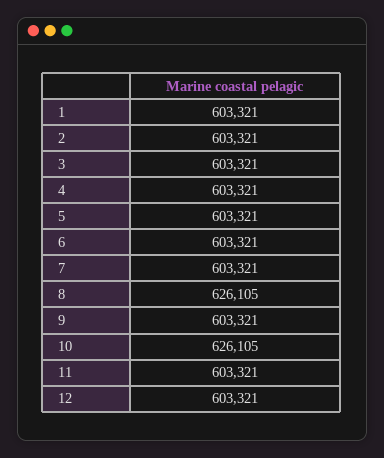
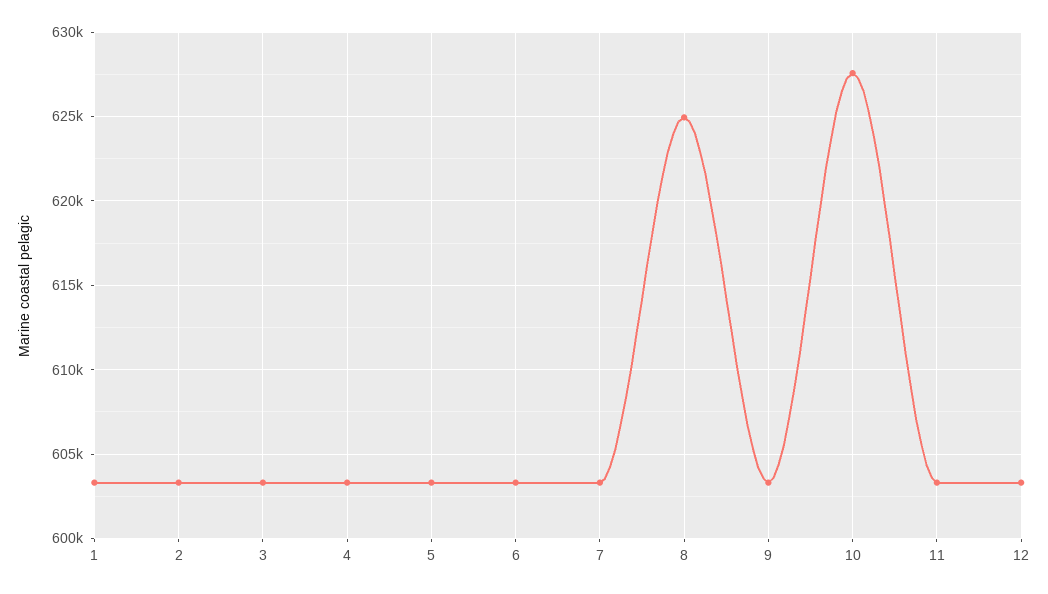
8: 626105 -> 625000
10: 626105 -> 627500

